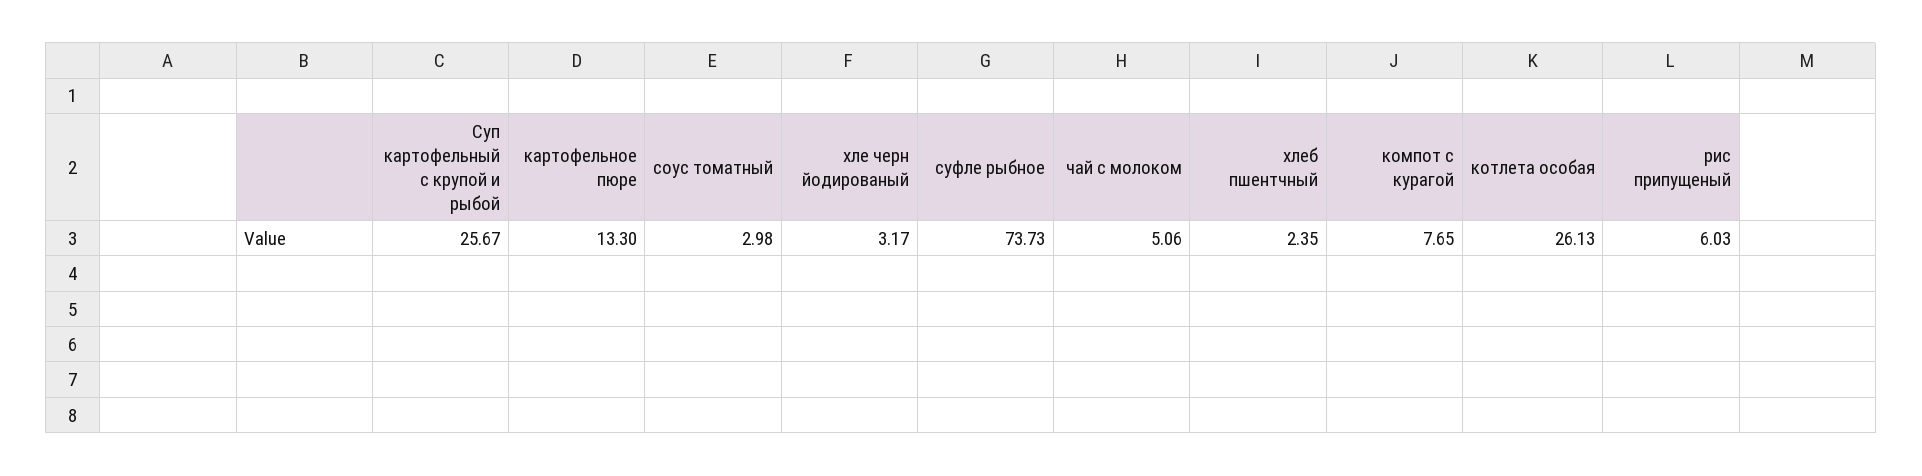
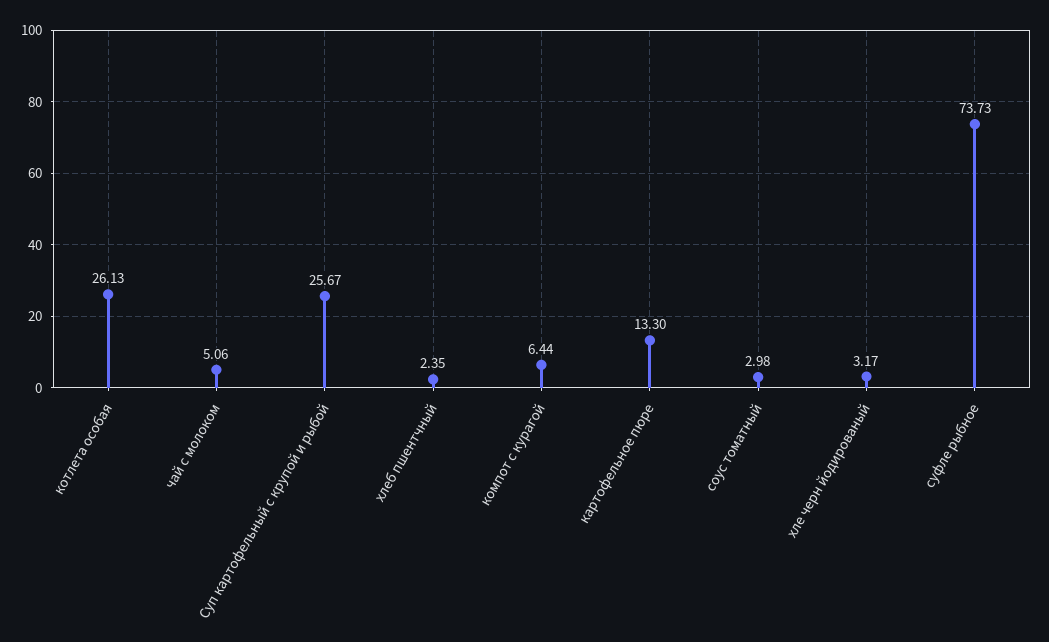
компот с курагой: 7.65 -> 6.44
рис припущеный: 6.03 -> none

